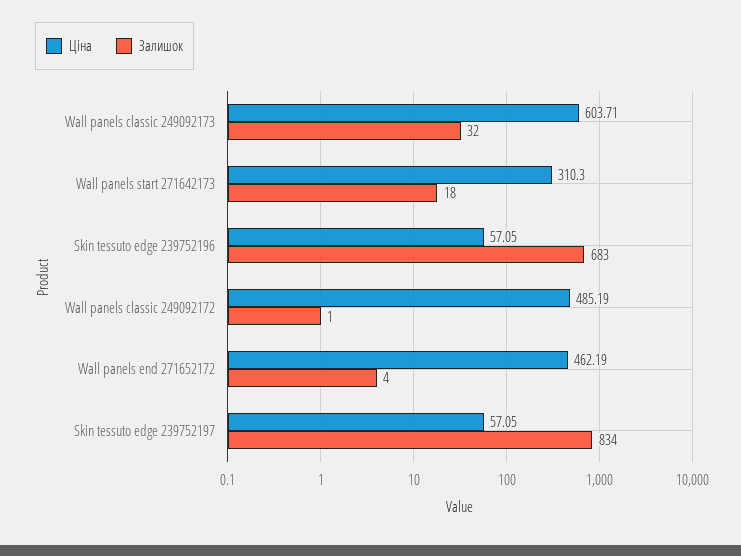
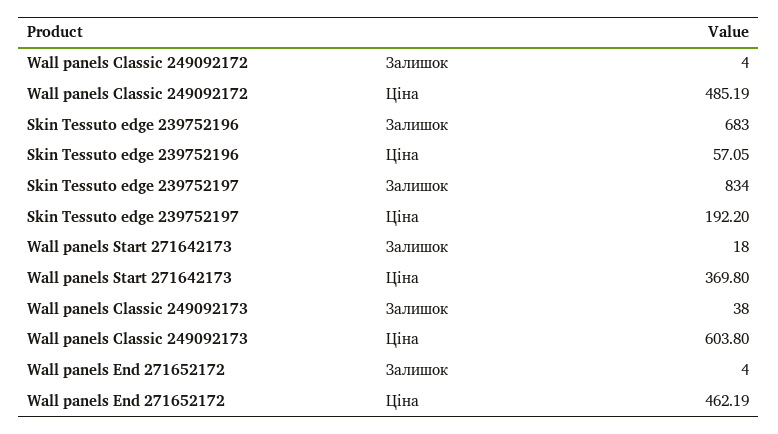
Ціна, Wall panels classic 249092173: 603.71 -> 603.8
Залишок, Wall panels classic 249092173: 32 -> 38
Ціна, Wall panels start 271642173: 310.3 -> 369.8
Залишок, Wall panels classic 249092172: 1 -> 4
Ціна, Skin tessuto edge 239752197: 57.05 -> 192.2

